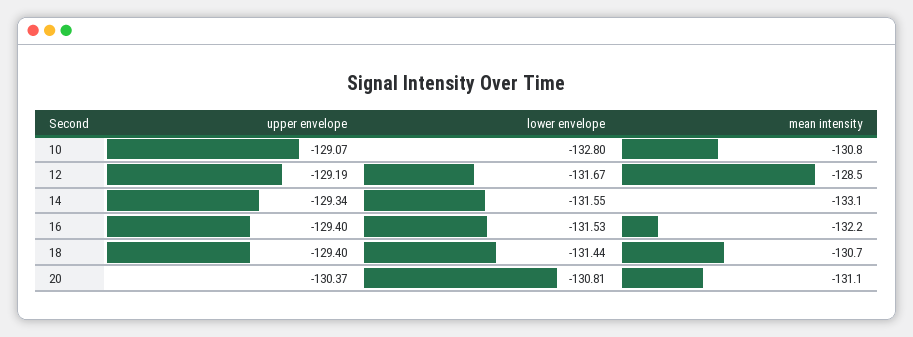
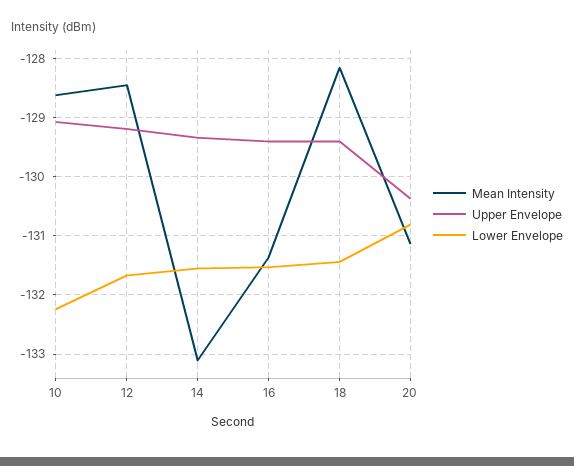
lower envelope, 10: -132.8 -> -132.2
mean intensity, 10: -130.8 -> -128.6
mean intensity, 16: -132.2 -> -131.4
mean intensity, 18: -130.7 -> -128.2

